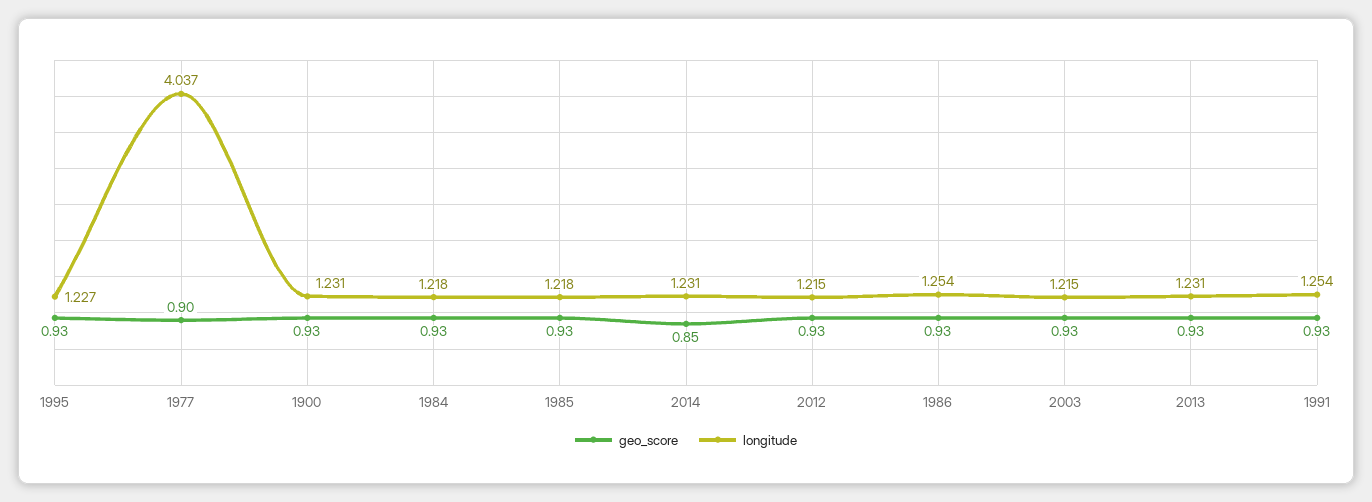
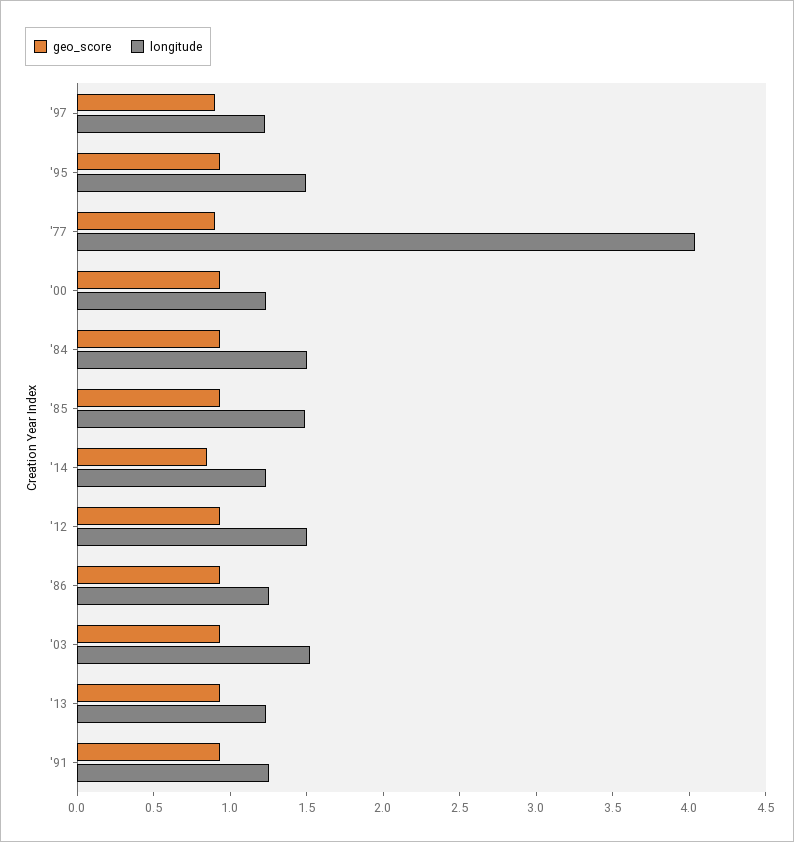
longitude, 1995: 1.227 -> 1.5
longitude, 1984: 1.218 -> 1.5
longitude, 1985: 1.218 -> 1.5
longitude, 2012: 1.215 -> 1.5
longitude, 2003: 1.215 -> 1.5
geo_score, '97: none -> 0.9
longitude, '97: none -> 1.2

